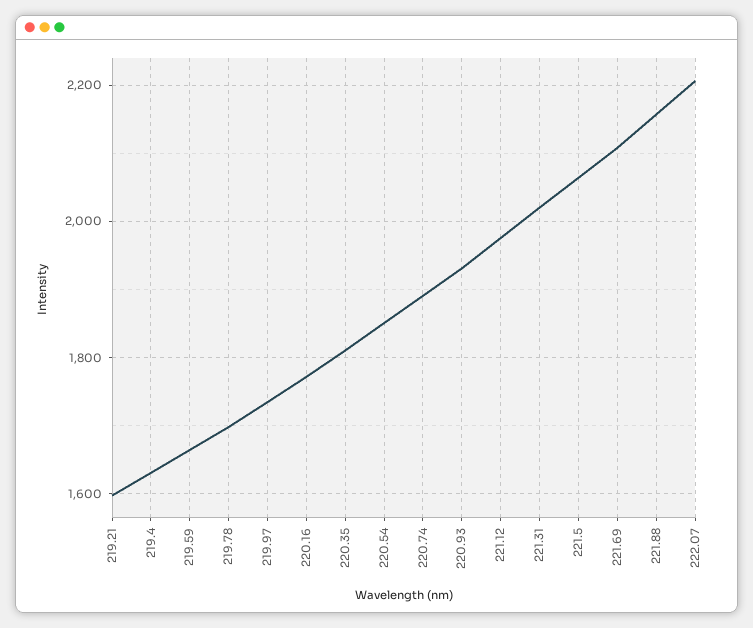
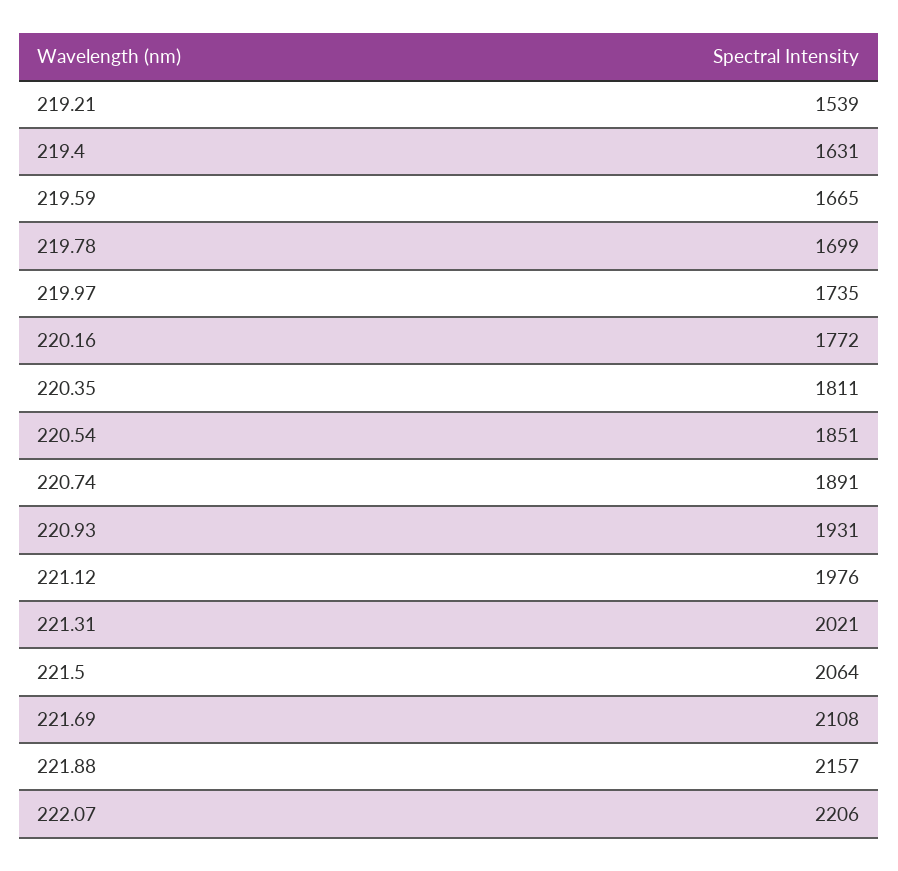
219.21: 1600 -> 1539

